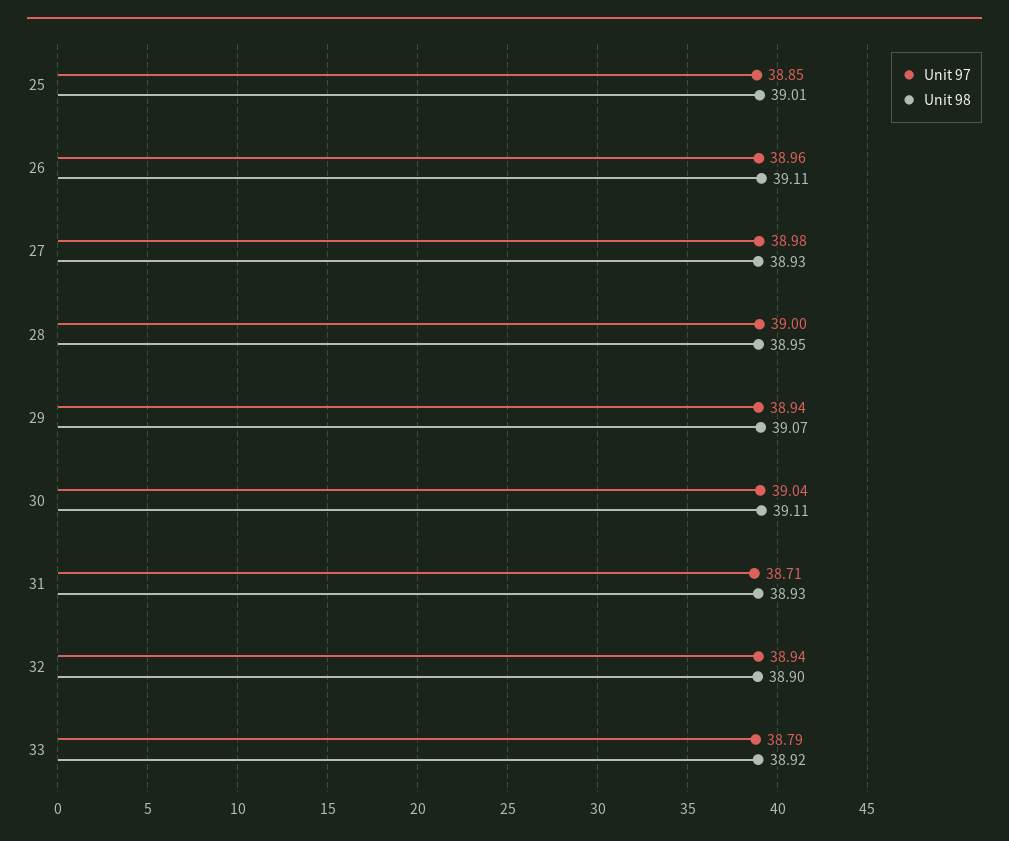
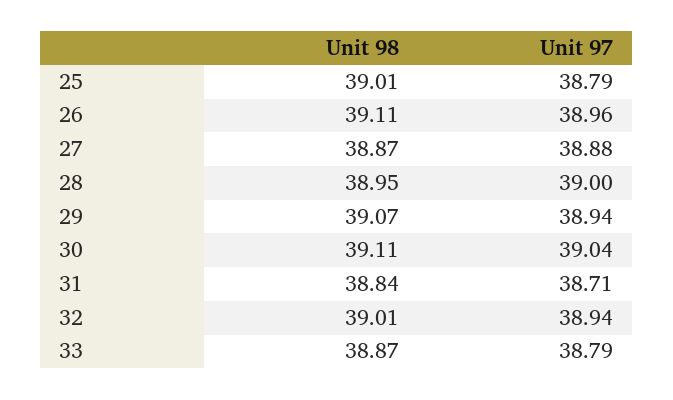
Unit 97, 25: 38.85 -> 38.79
Unit 97, 27: 38.98 -> 38.88
Unit 98, 27: 38.93 -> 38.87
Unit 98, 31: 38.93 -> 38.84
Unit 98, 32: 38.9 -> 39.01
Unit 98, 33: 38.92 -> 38.87

